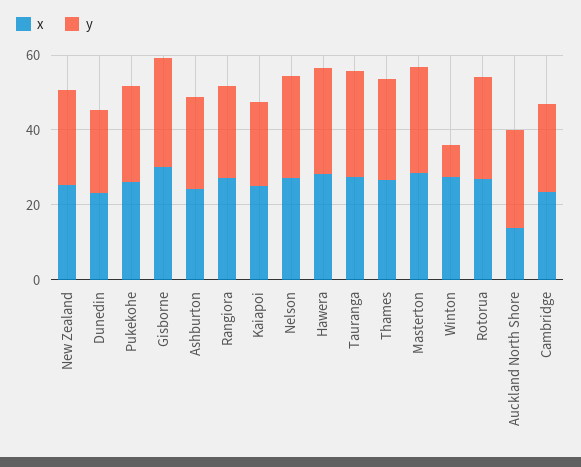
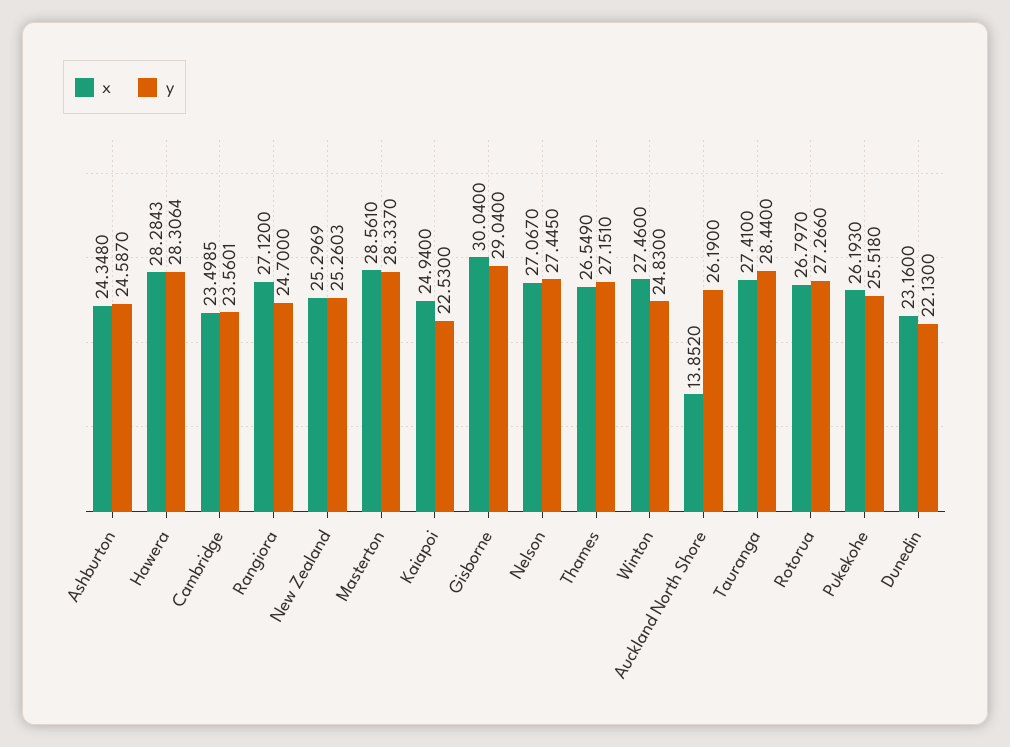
y, Winton: 10 -> 24.83

